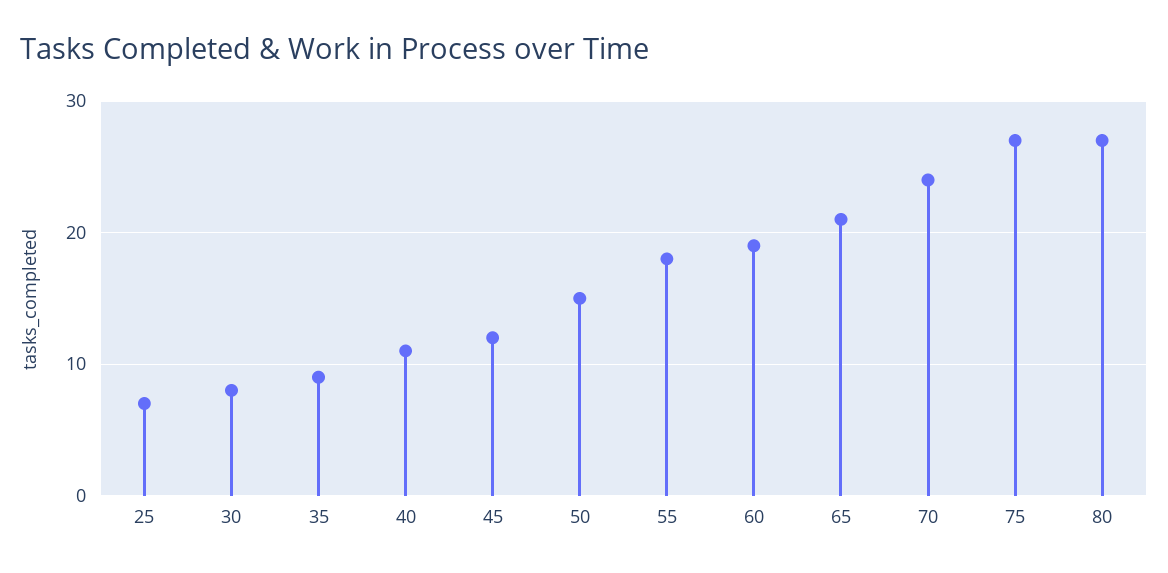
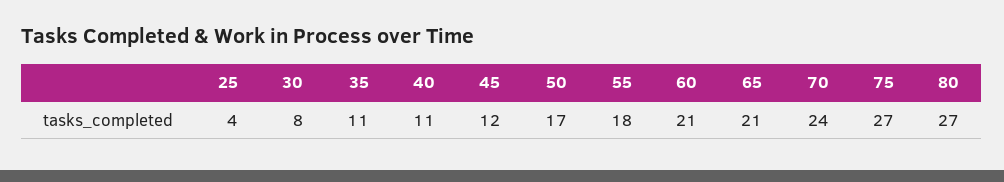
25: 7 -> 4
35: 9 -> 11
50: 15 -> 17
60: 19 -> 21

